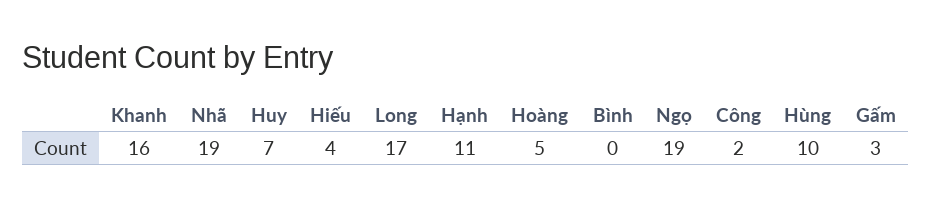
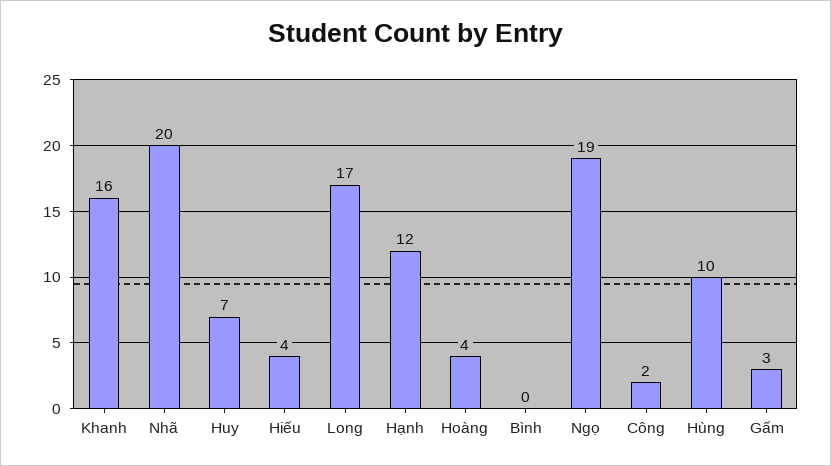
Nhã: 19 -> 20
Hạnh: 11 -> 12
Hoàng: 5 -> 4

